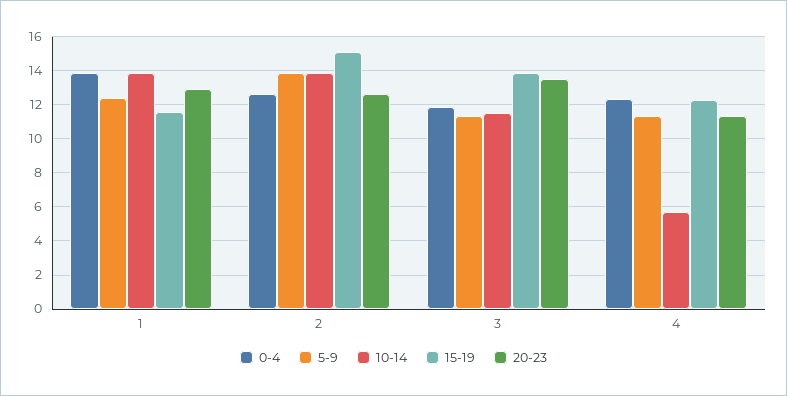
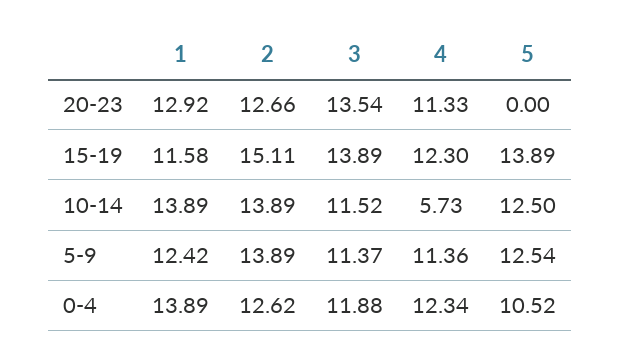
20-23, 5: none -> 0
15-19, 5: none -> 13.89
10-14, 5: none -> 12.5
5-9, 5: none -> 12.54
0-4, 5: none -> 10.52

